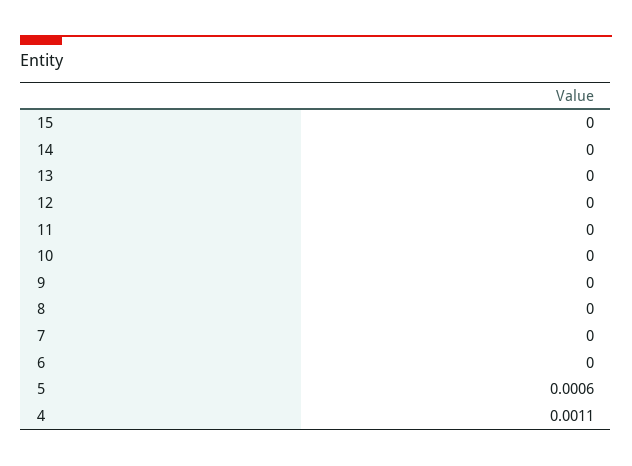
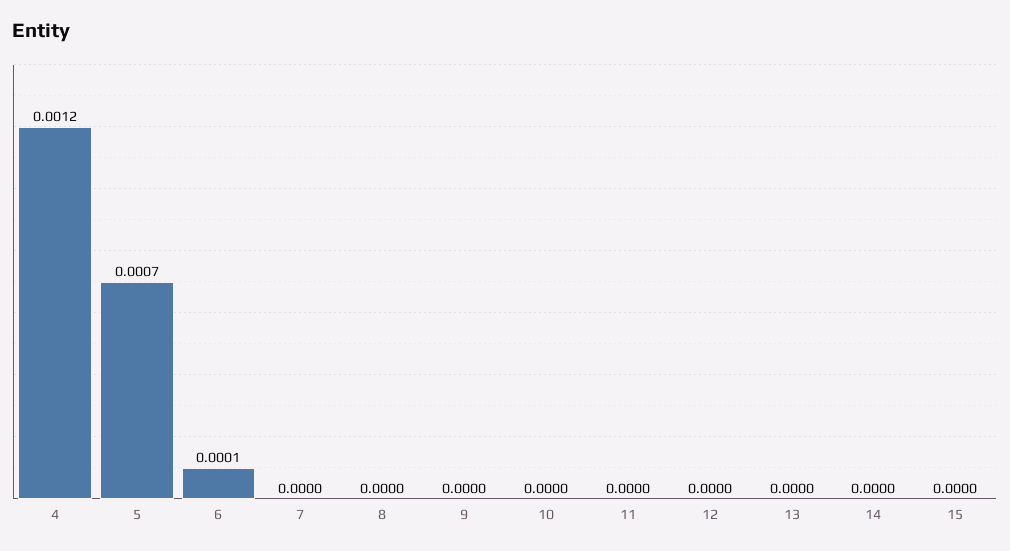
6: 0 -> 0.0001
5: 0.0006 -> 0.0007
4: 0.0011 -> 0.0012

